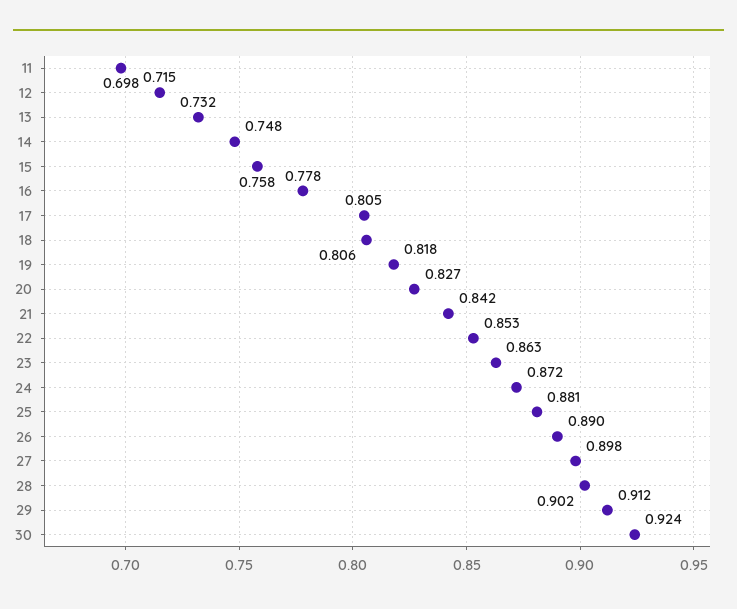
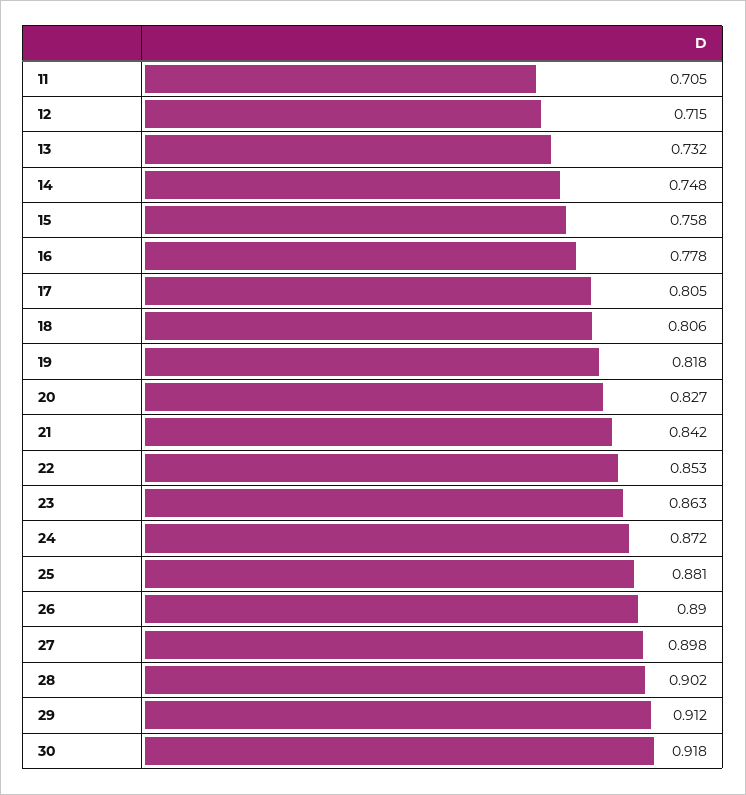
11: 0.698 -> 0.705
30: 0.924 -> 0.918

